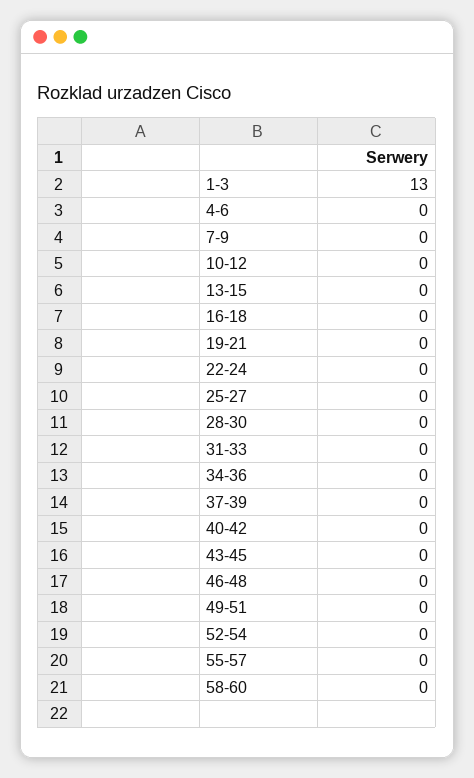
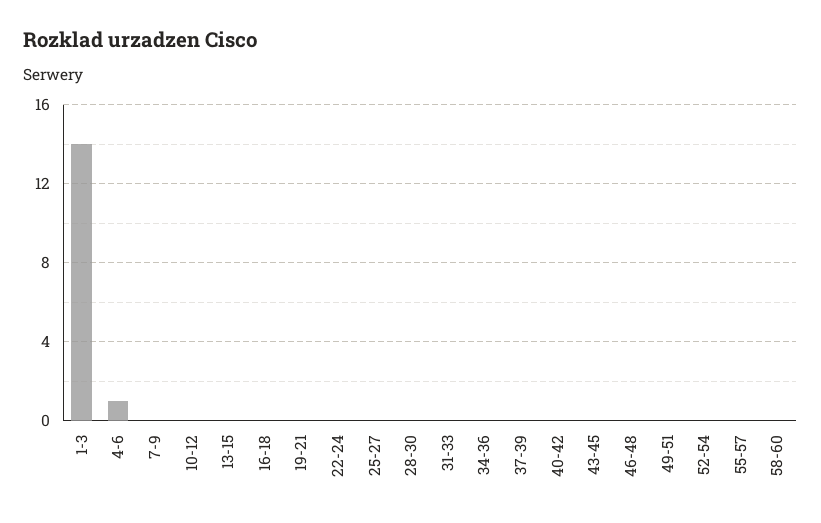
1-3: 13 -> 14
4-6: 0 -> 1

